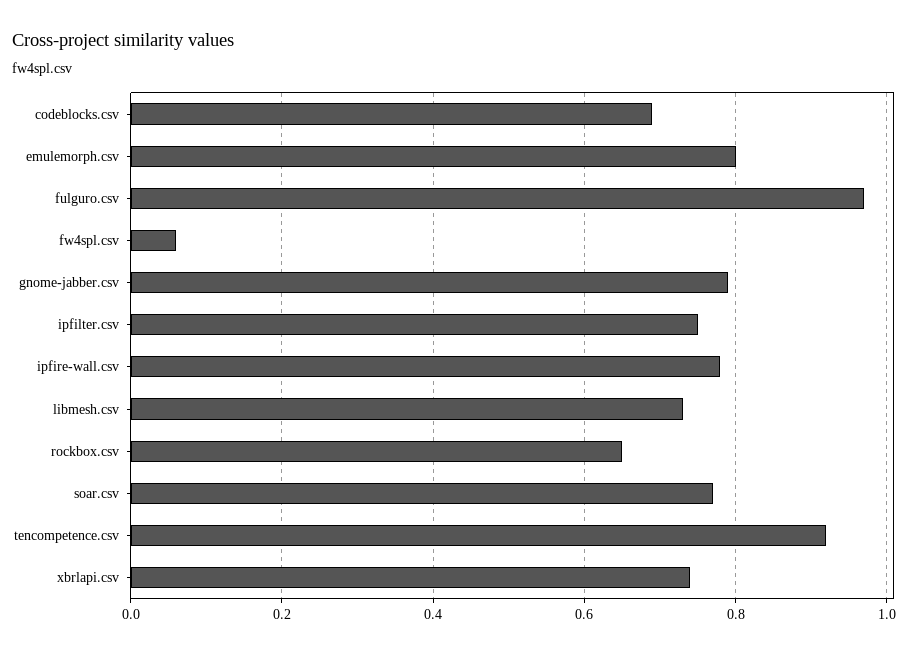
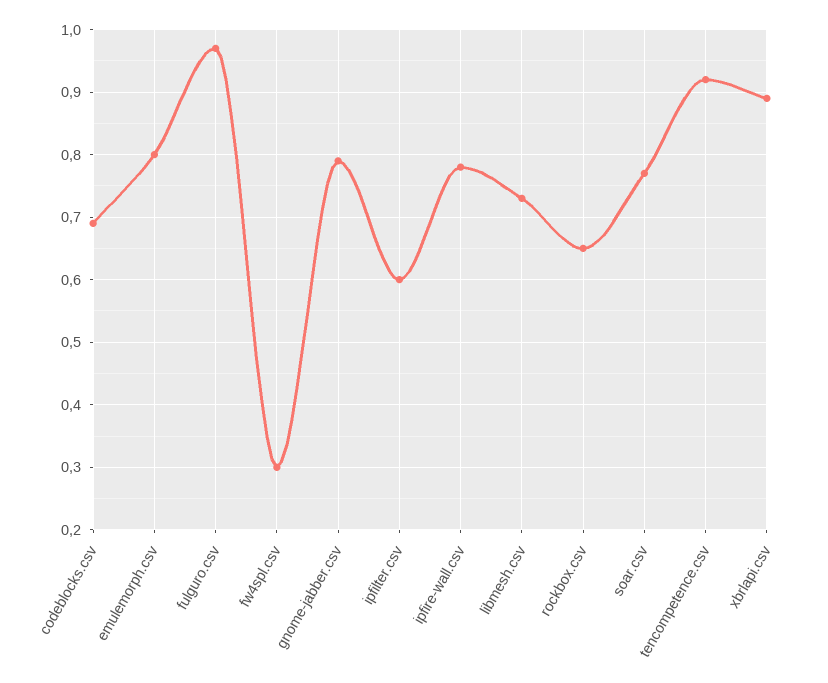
fw4spl.csv: 0.05 -> 0.3
ipfilter.csv: 0.75 -> 0.6
xbrlapi.csv: 0.75 -> 0.89

